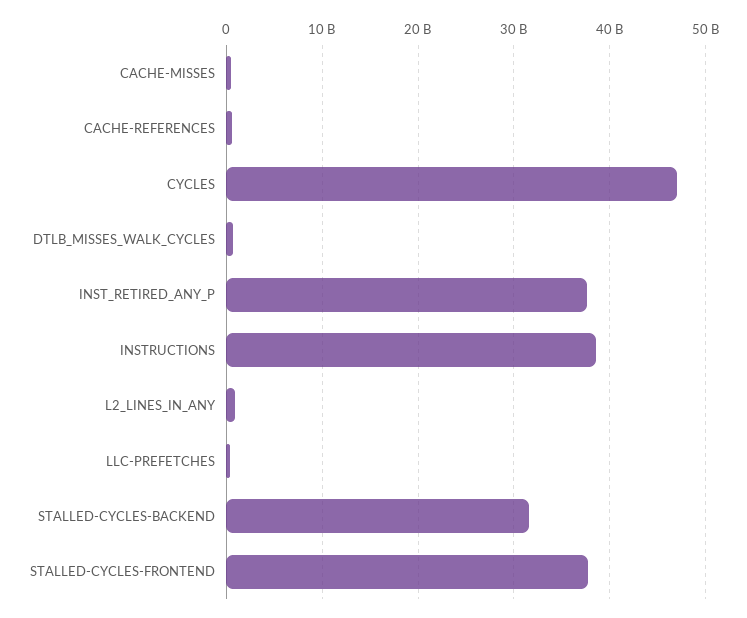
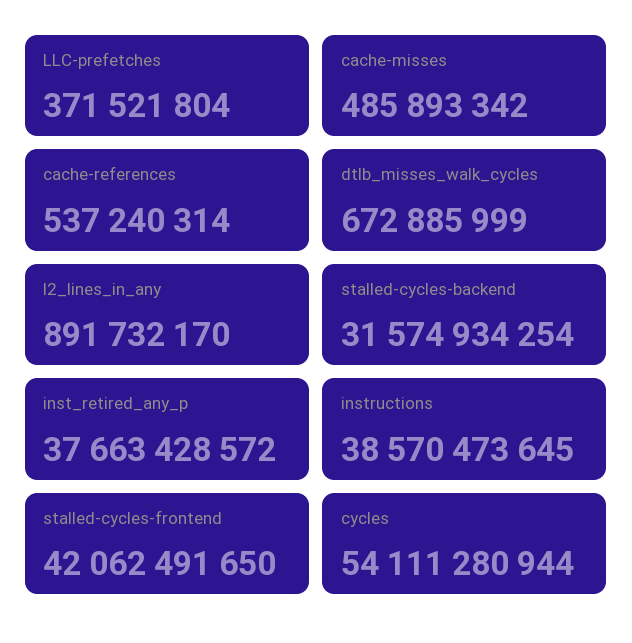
CYCLES: 47000000000 -> 54111280944
STALLED-CYCLES-FRONTEND: 38000000000 -> 42062491650

